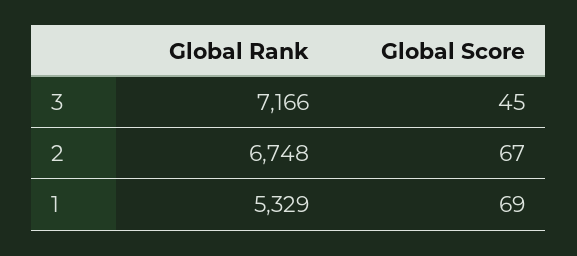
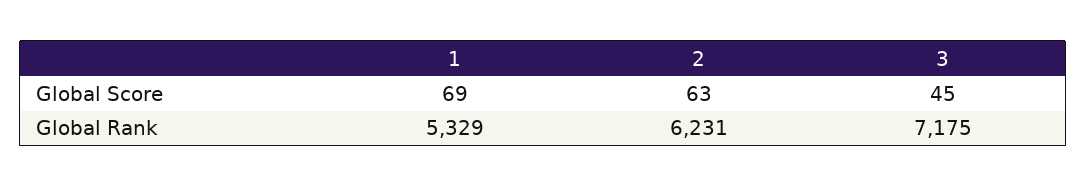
Global Rank, 3: 7166 -> 7175
Global Rank, 2: 6748 -> 6231
Global Score, 2: 67 -> 63

